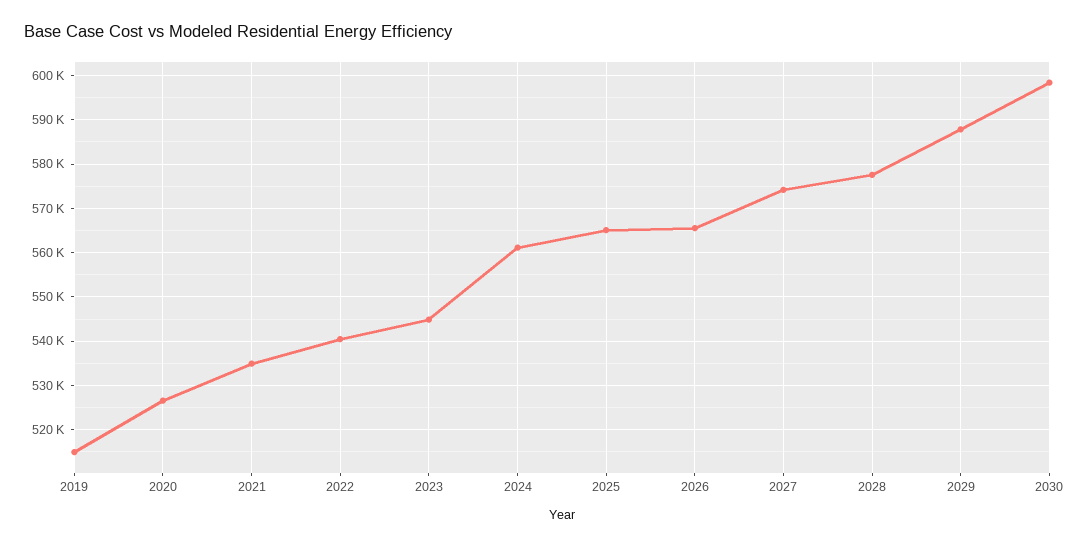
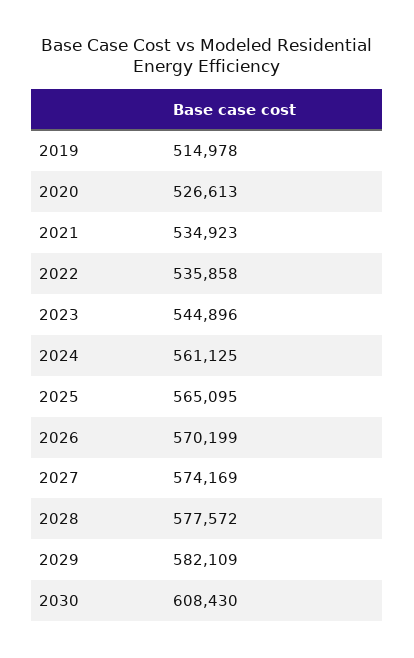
2022: 540000 -> 535858
2026: 566000 -> 570199
2029: 588000 -> 582109
2030: 598000 -> 608430

